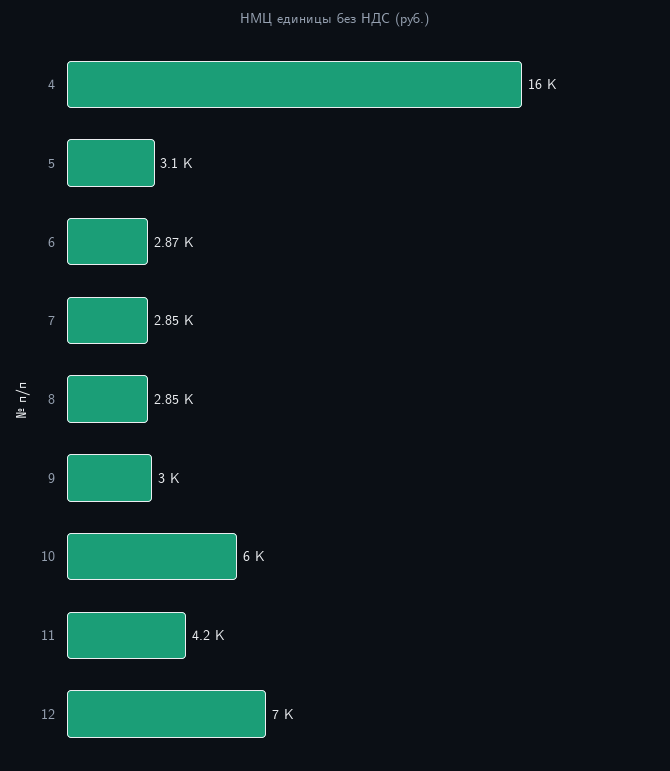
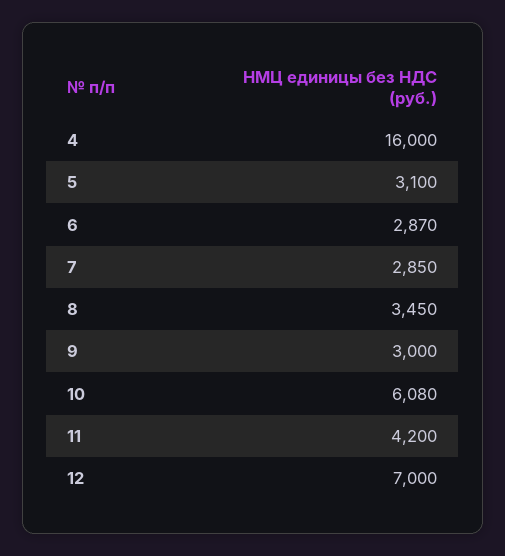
8: 2850 -> 3450
10: 6000 -> 6080

